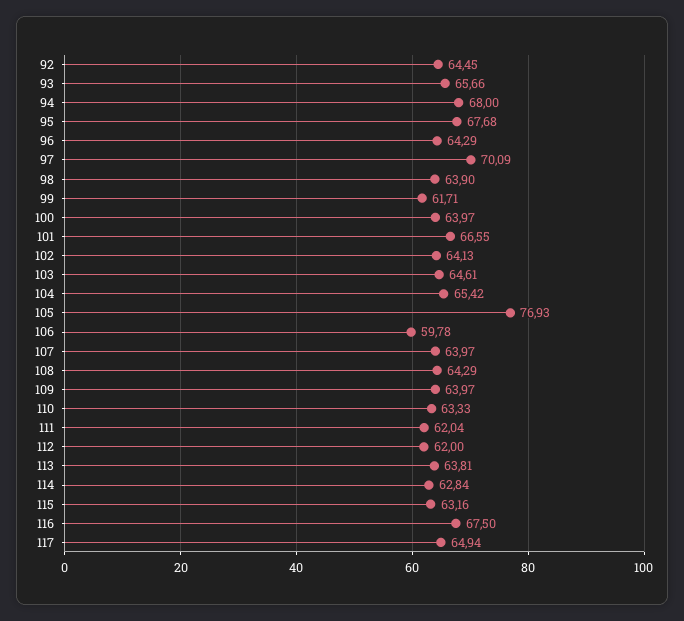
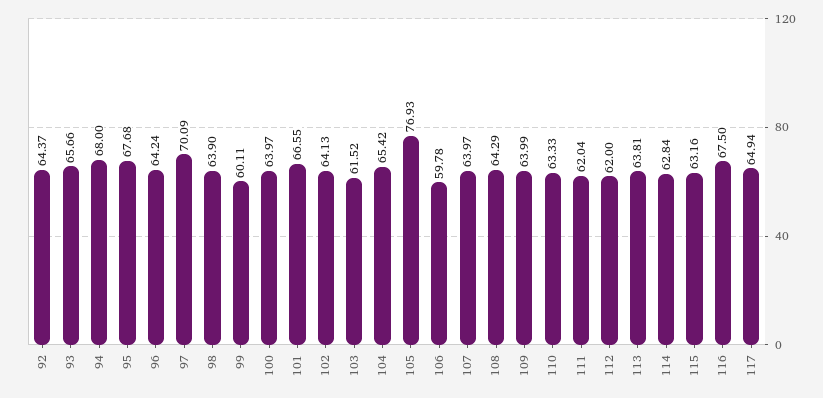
92: 64.45 -> 64.37
96: 64.29 -> 64.24
99: 61.71 -> 60.11
103: 64.61 -> 61.52
109: 63.97 -> 63.99

